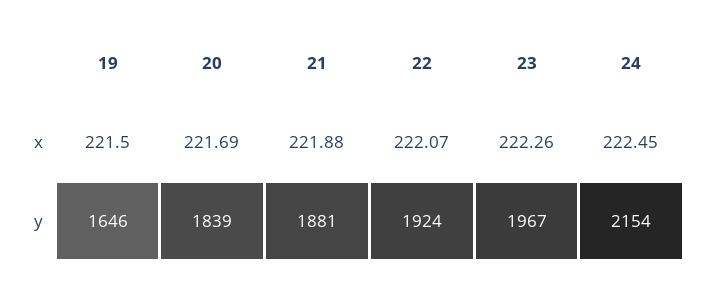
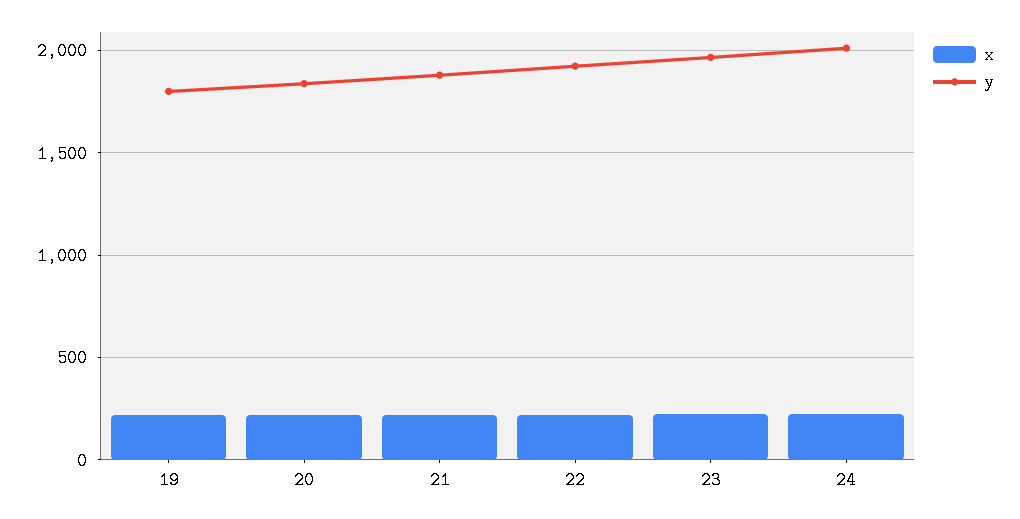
y, 19: 1646 -> 1800
y, 24: 2154 -> 2000

